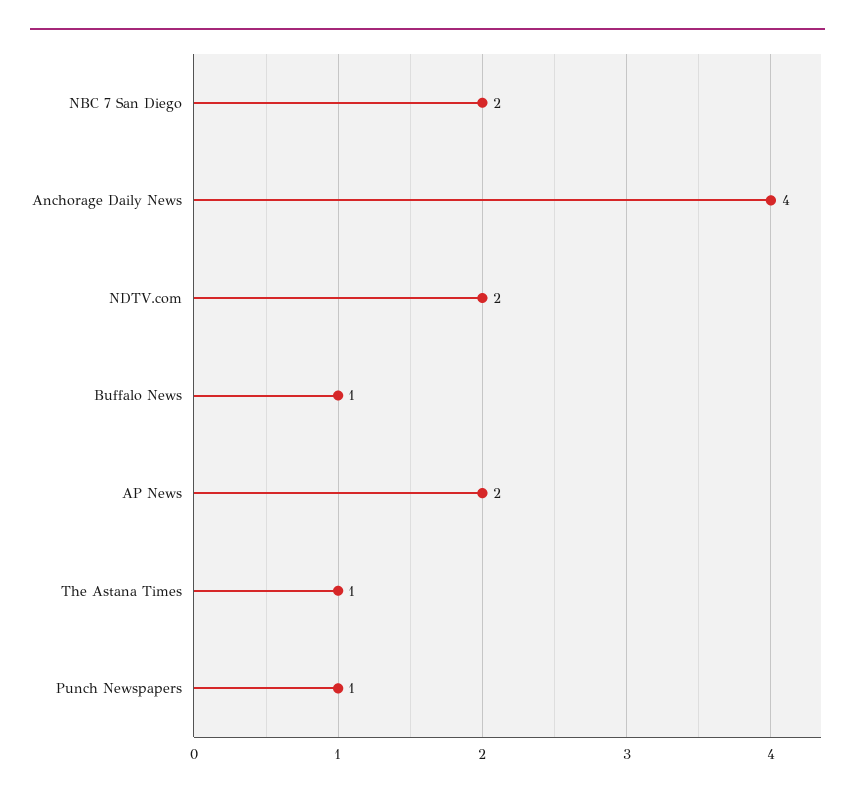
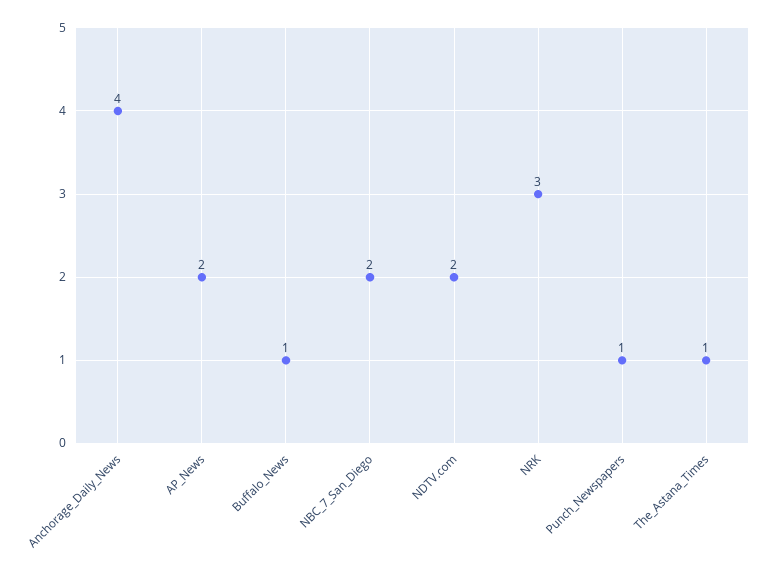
NRK: none -> 3

